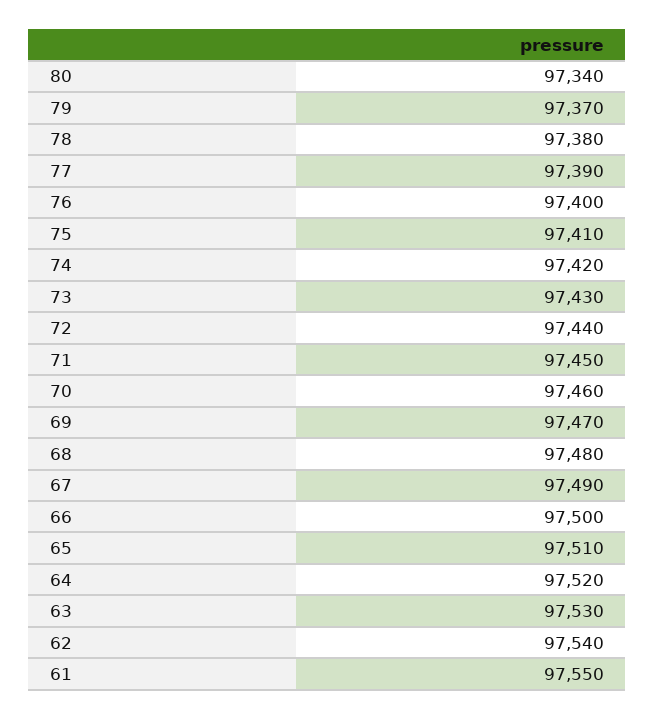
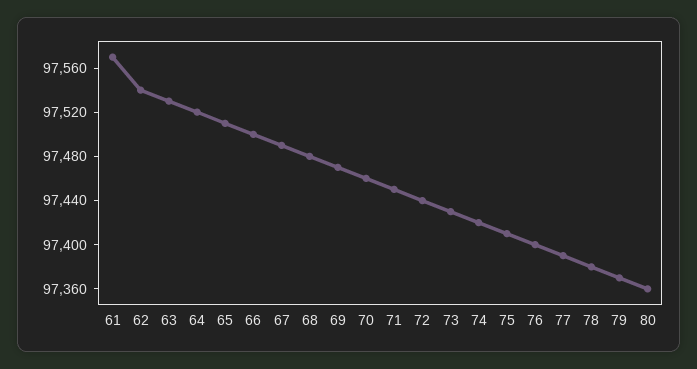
80: 97340 -> 97360
61: 97550 -> 97570

